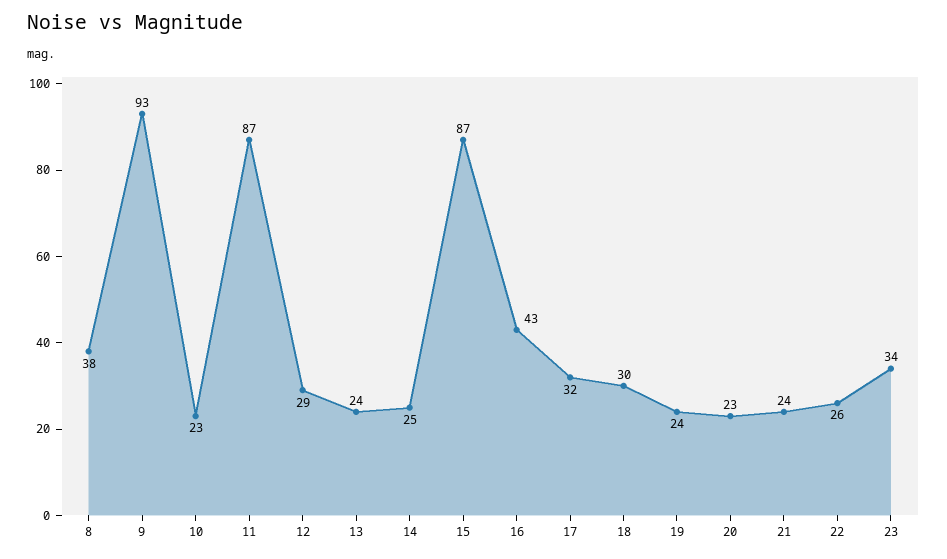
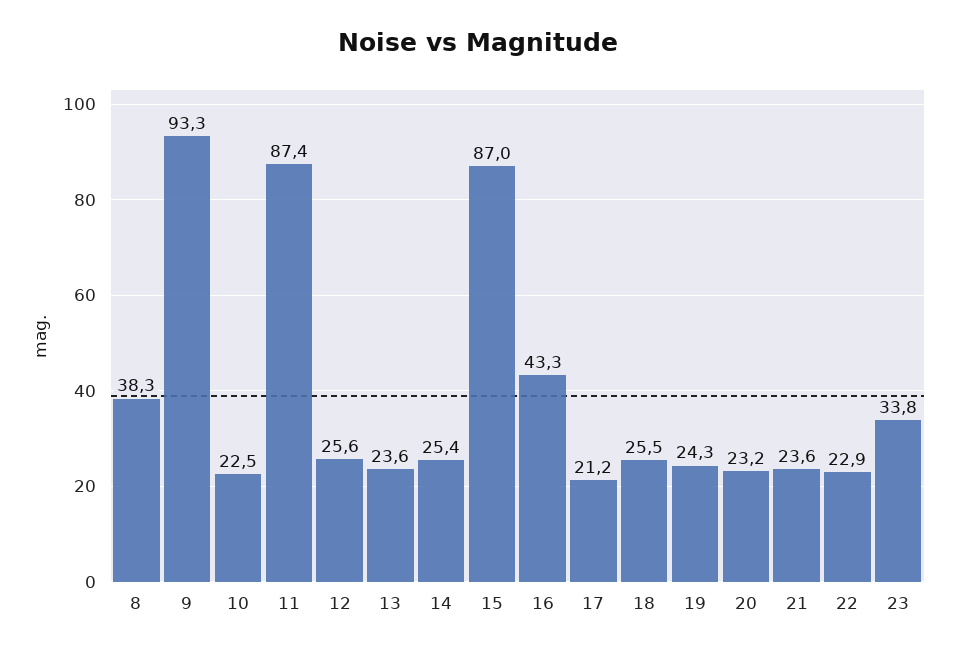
12: 29 -> 25.6
17: 32 -> 21.2
18: 30 -> 25.5
22: 26 -> 22.9

